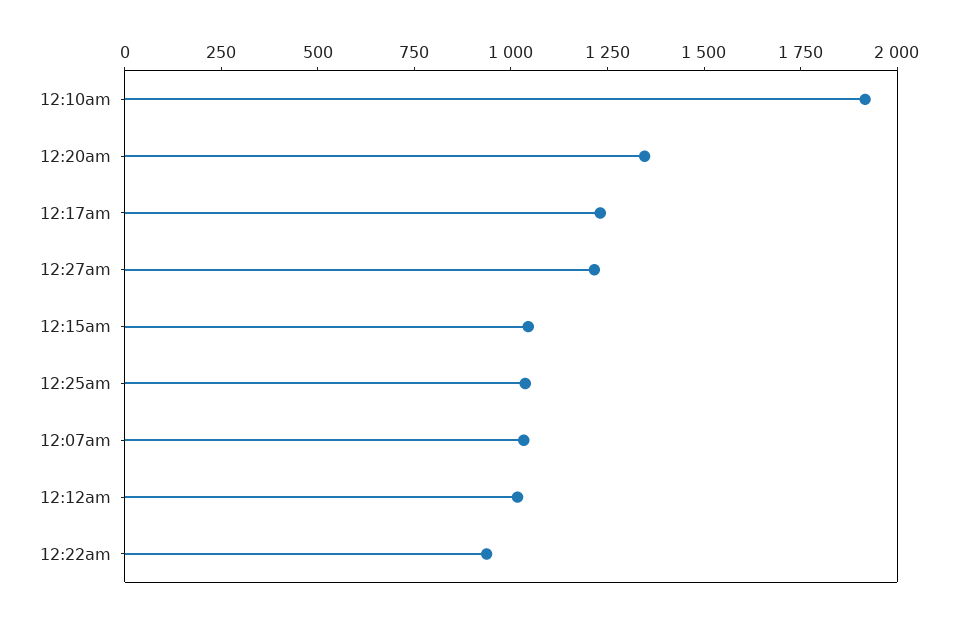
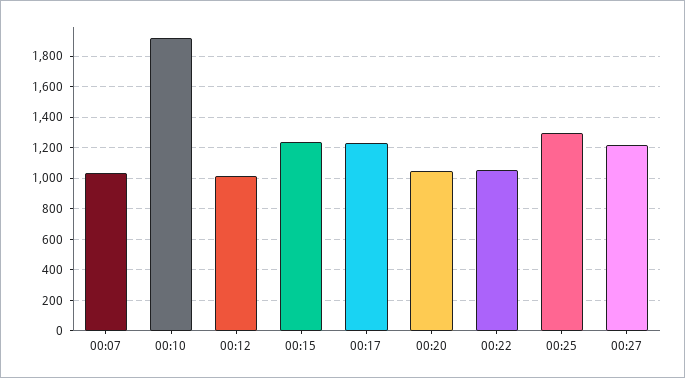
12:20am: 1350 -> 1050
12:15am: 1050 -> 1250
12:25am: 1050 -> 1300
12:22am: 950 -> 1050

